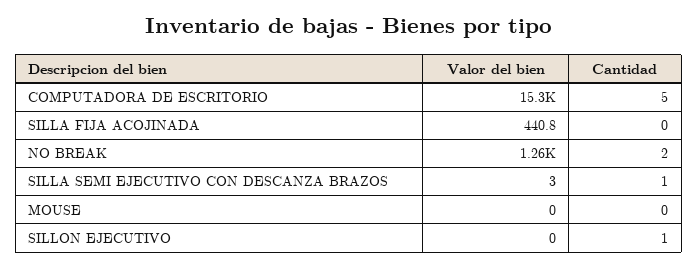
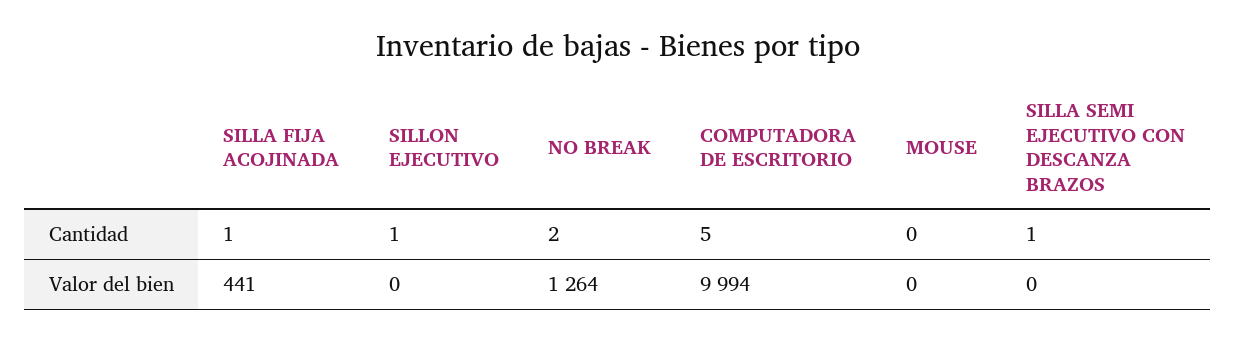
Valor del bien, COMPUTADORA DE ESCRITORIO: 15300 -> 9994
Cantidad, SILLA FIJA ACOJINADA: 0 -> 1
Valor del bien, SILLA SEMI EJECUTIVO CON DESCANZA BRAZOS: 3 -> 0

